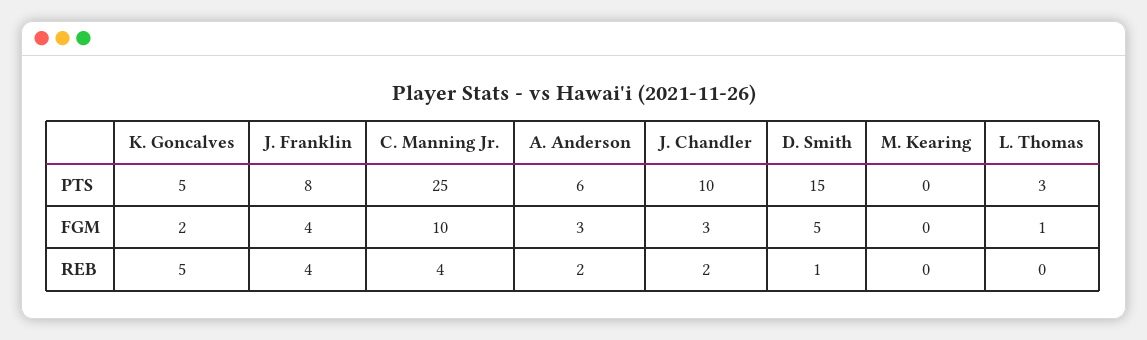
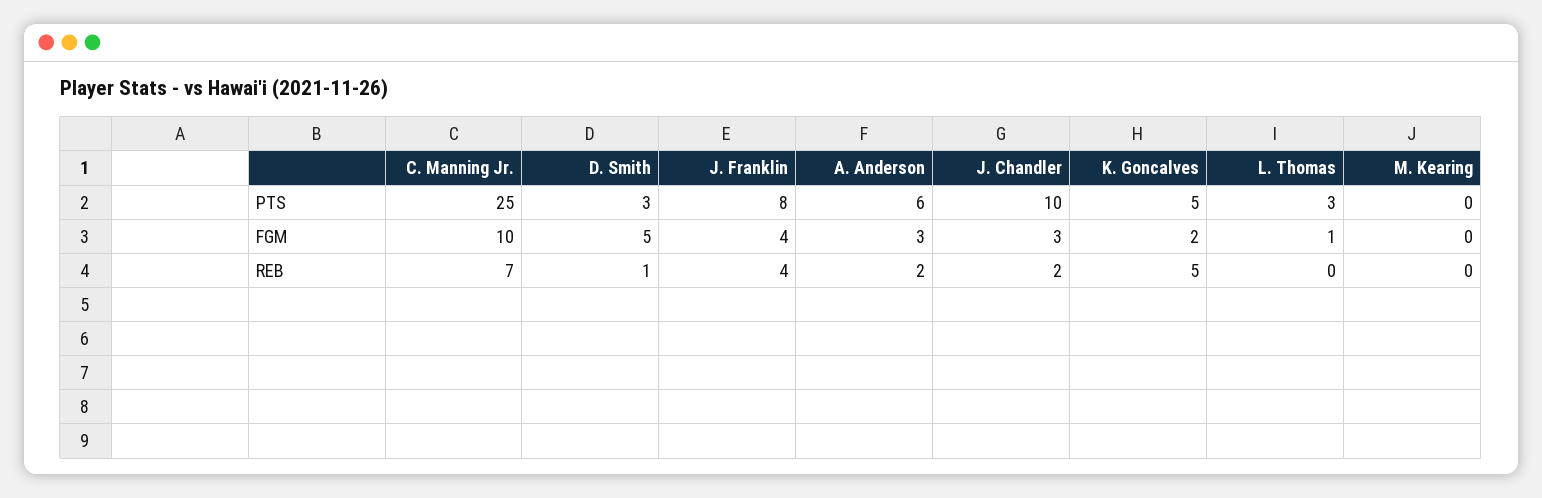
D. Smith, PTS: 15 -> 3
C. Manning Jr., REB: 4 -> 7

